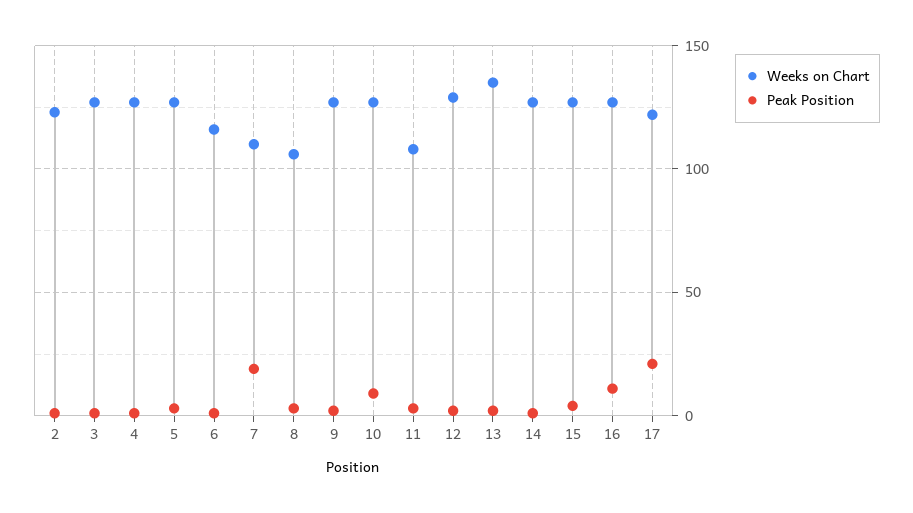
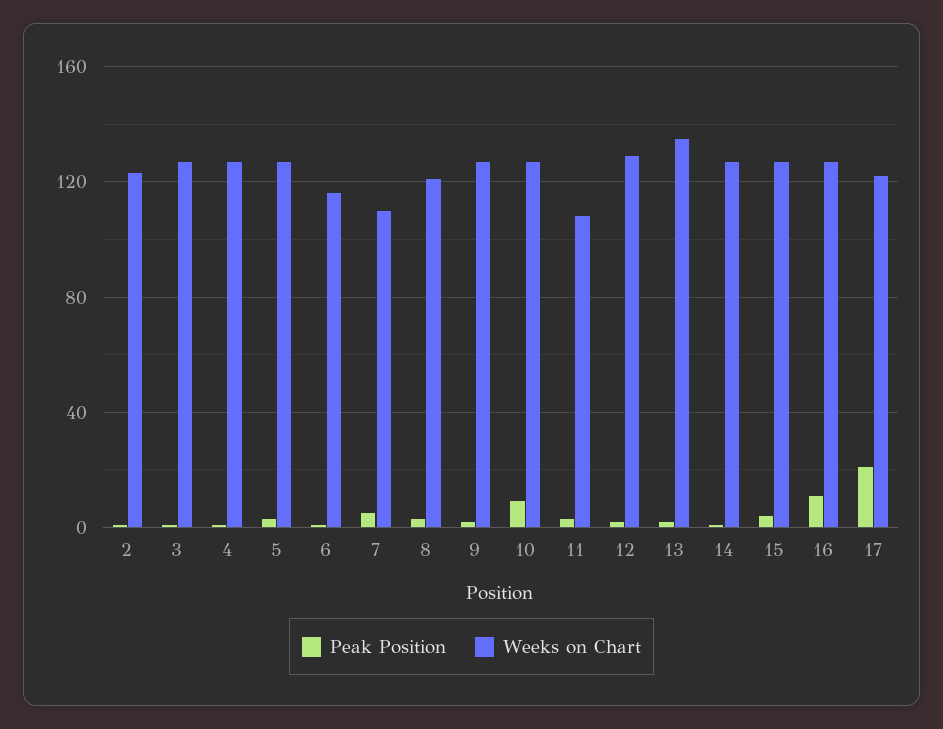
Peak Position, 7: 20 -> 5
Weeks on Chart, 8: 105 -> 120

